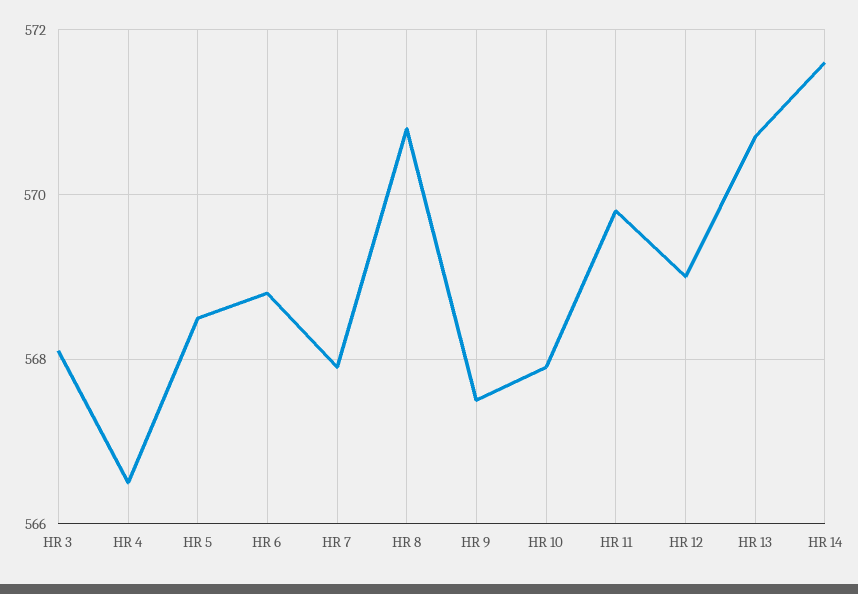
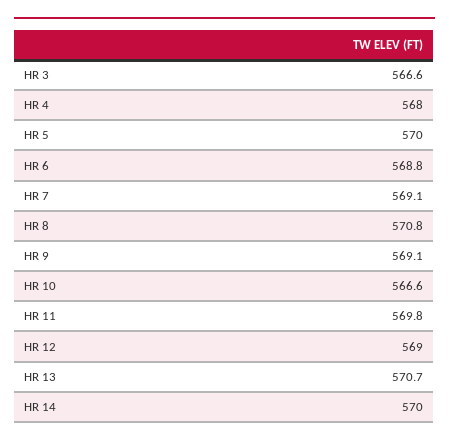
HR 3: 568 -> 566.6
HR 4: 566.5 -> 568
HR 5: 568.5 -> 570
HR 7: 568 -> 569.1
HR 9: 567.5 -> 569.1
HR 10: 568 -> 566.6
HR 14: 571.5 -> 570

